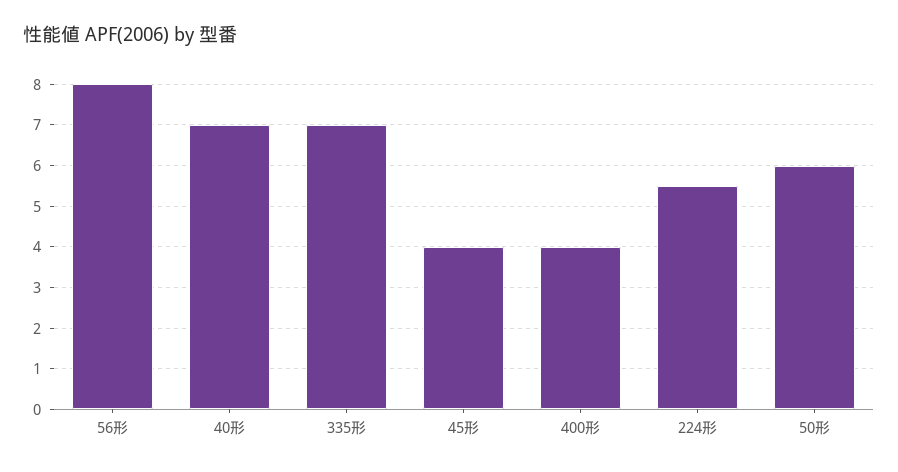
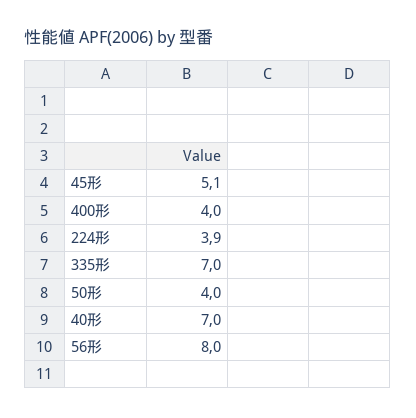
45形: 4 -> 5.1
224形: 5.5 -> 3.9
50形: 6 -> 4

